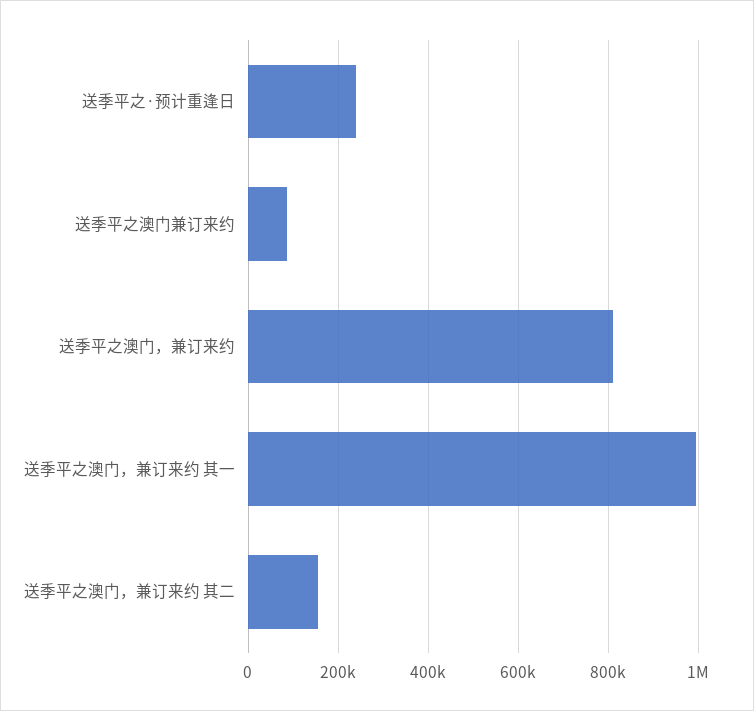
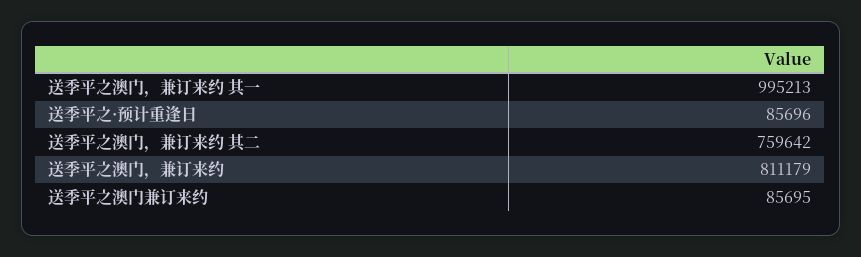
送季平之·预计重逢日: 240000 -> 85696
送季平之澳门，兼订来约 其二: 160000 -> 759642

